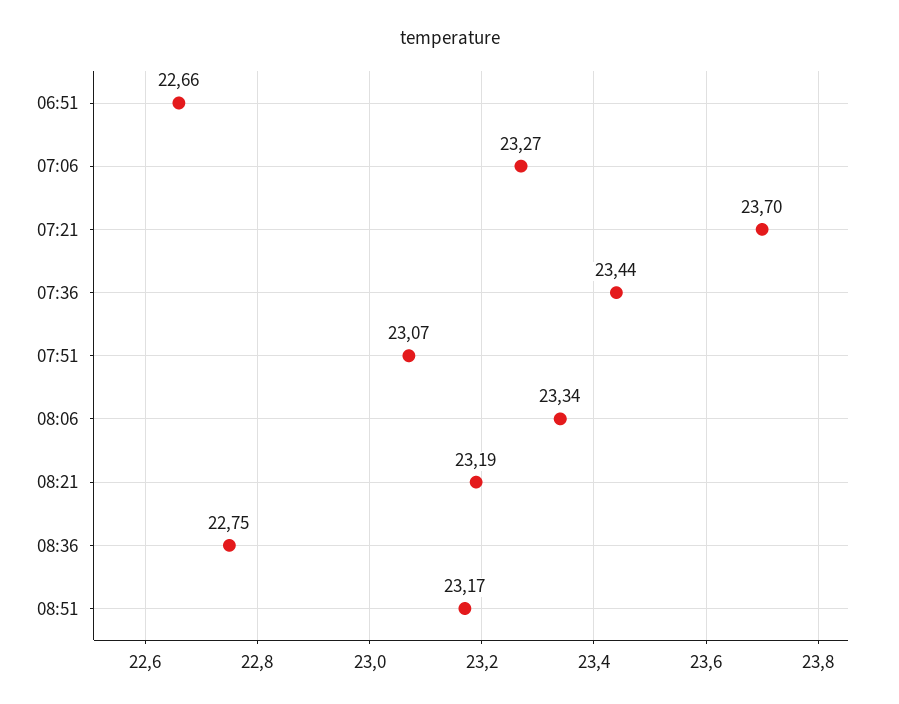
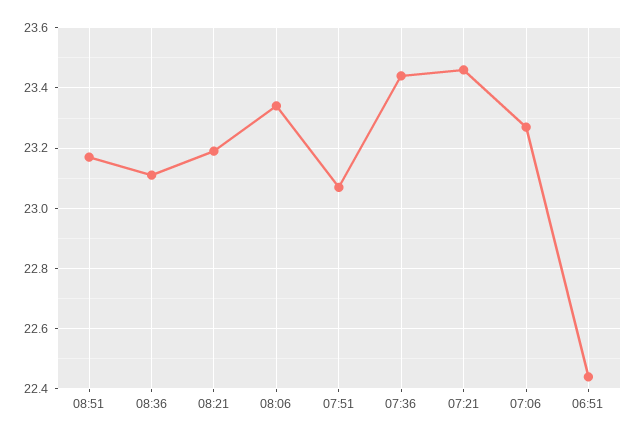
06:51: 22.66 -> 22.45
07:21: 23.7 -> 23.45
08:36: 22.75 -> 23.1

